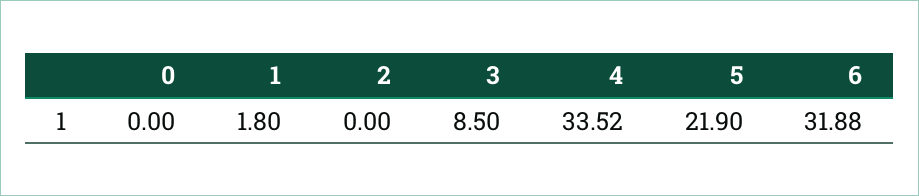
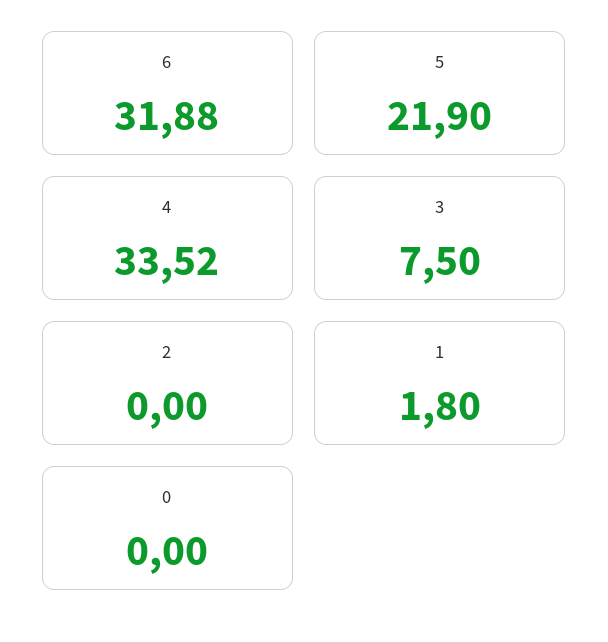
3: 8.5 -> 7.5

